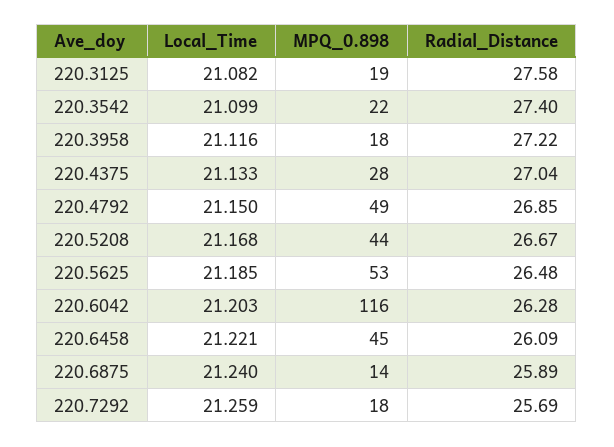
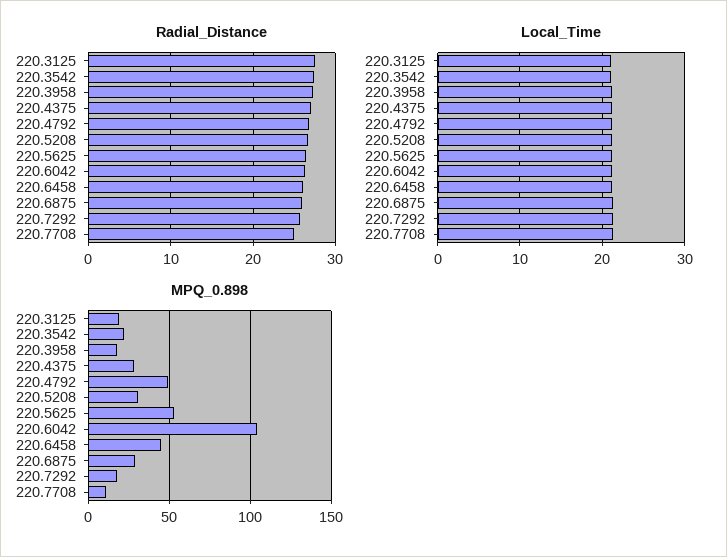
MPQ_0.898, 220.5208: 44 -> 30
MPQ_0.898, 220.6042: 116 -> 105
MPQ_0.898, 220.6875: 14 -> 30
Radial_Distance, 220.7708: none -> 25
Local_Time, 220.7708: none -> 21
MPQ_0.898, 220.7708: none -> 10

